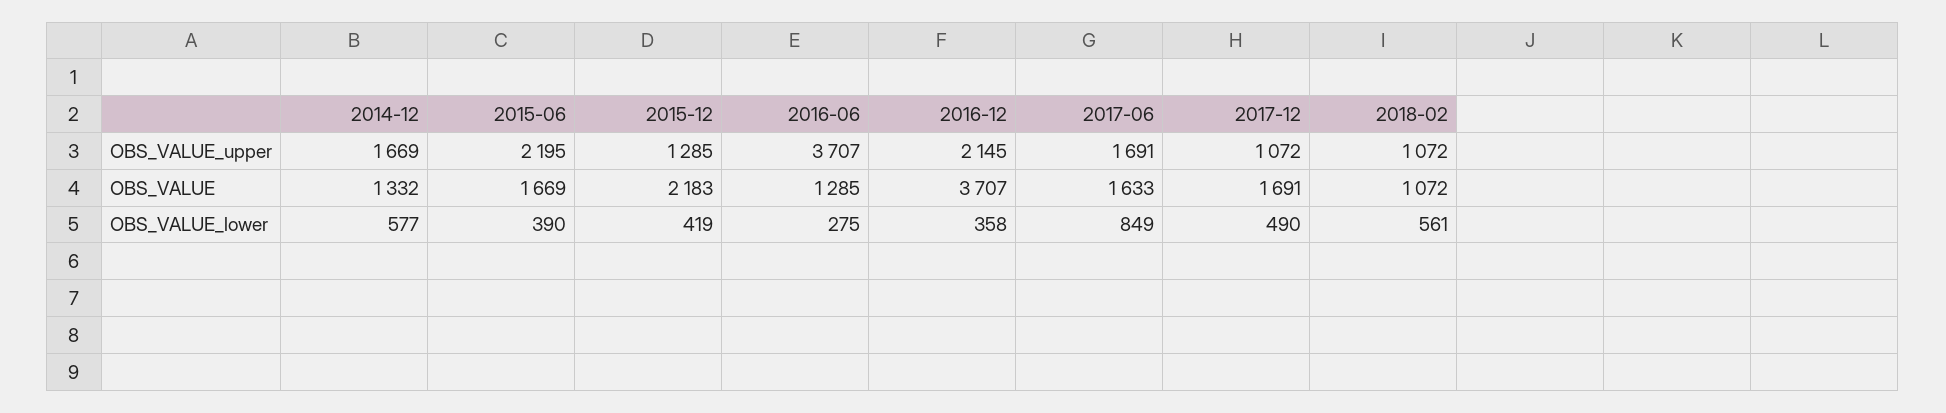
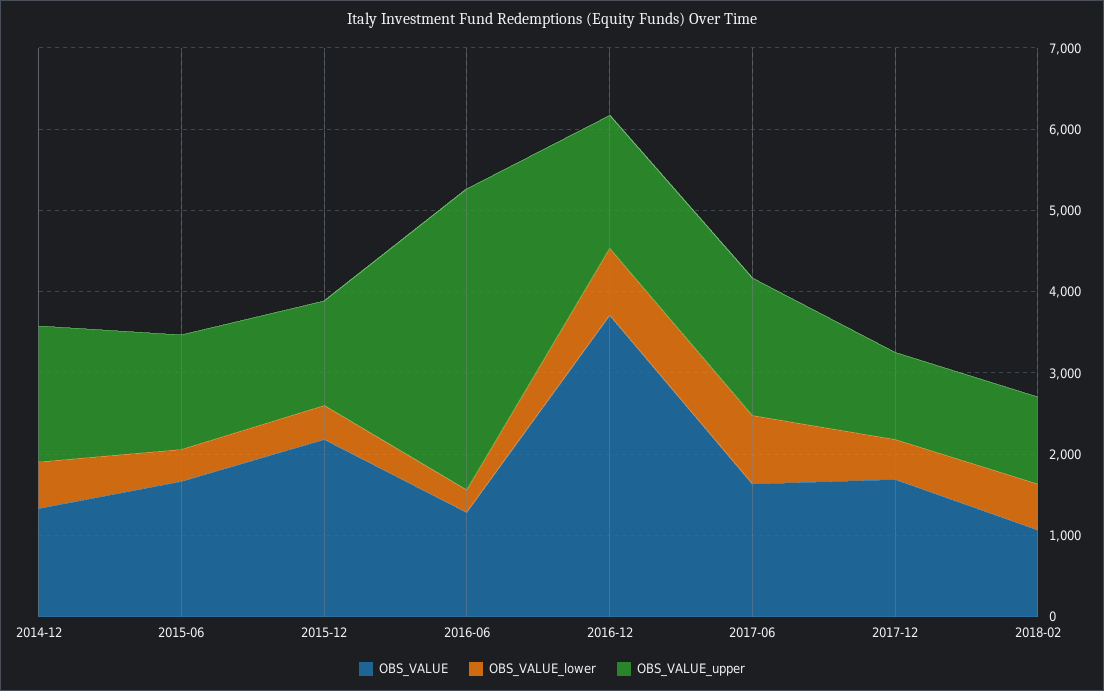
OBS_VALUE_upper, 2015-06: 2195 -> 1400
OBS_VALUE_upper, 2016-12: 2145 -> 1600
OBS_VALUE_lower, 2016-12: 358 -> 800

